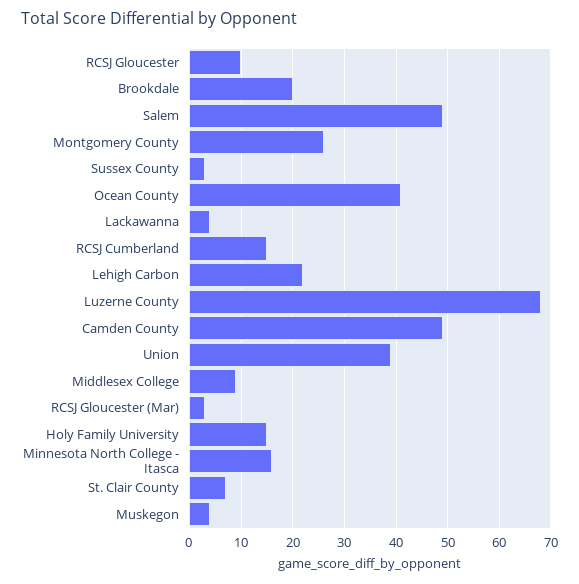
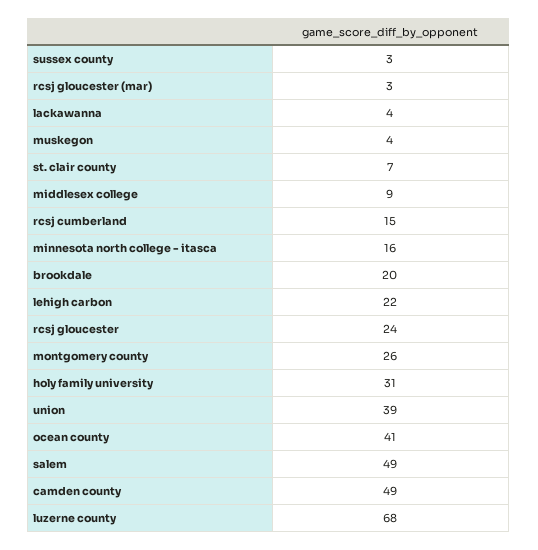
RCSJ Gloucester: 10 -> 24
Holy Family University: 15 -> 31

